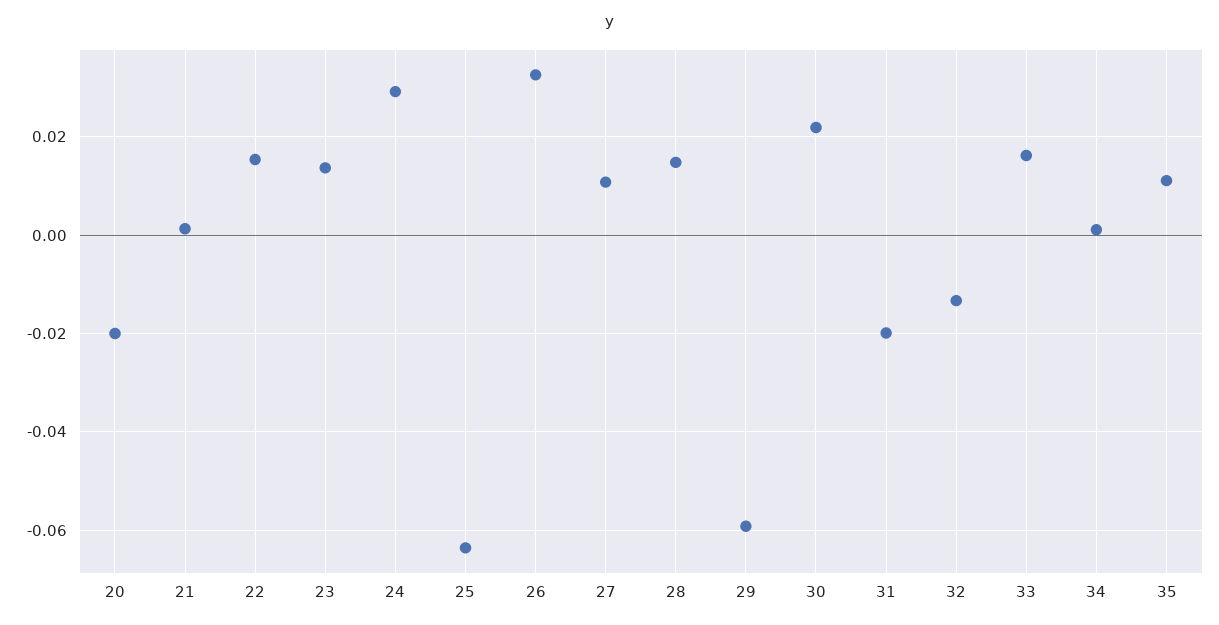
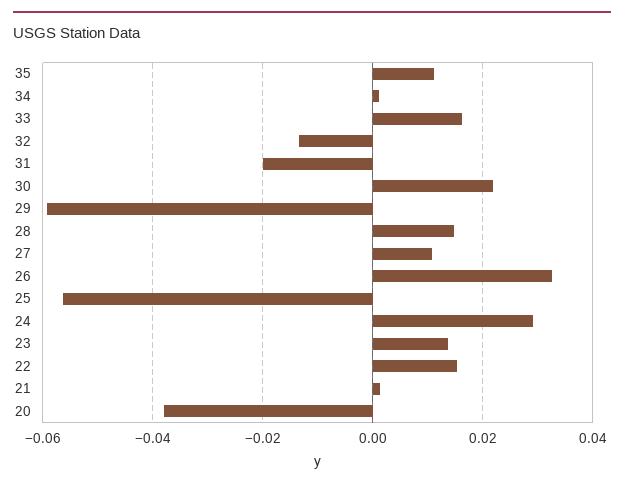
20: -0.02 -> -0.038
25: -0.064 -> -0.056

